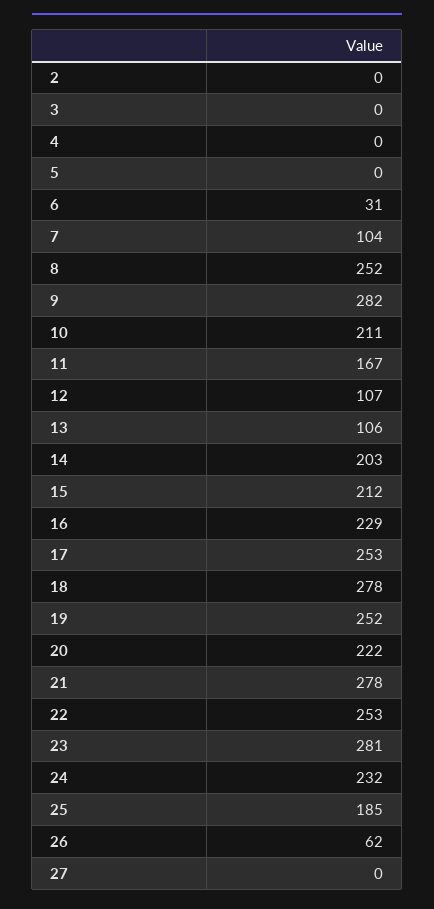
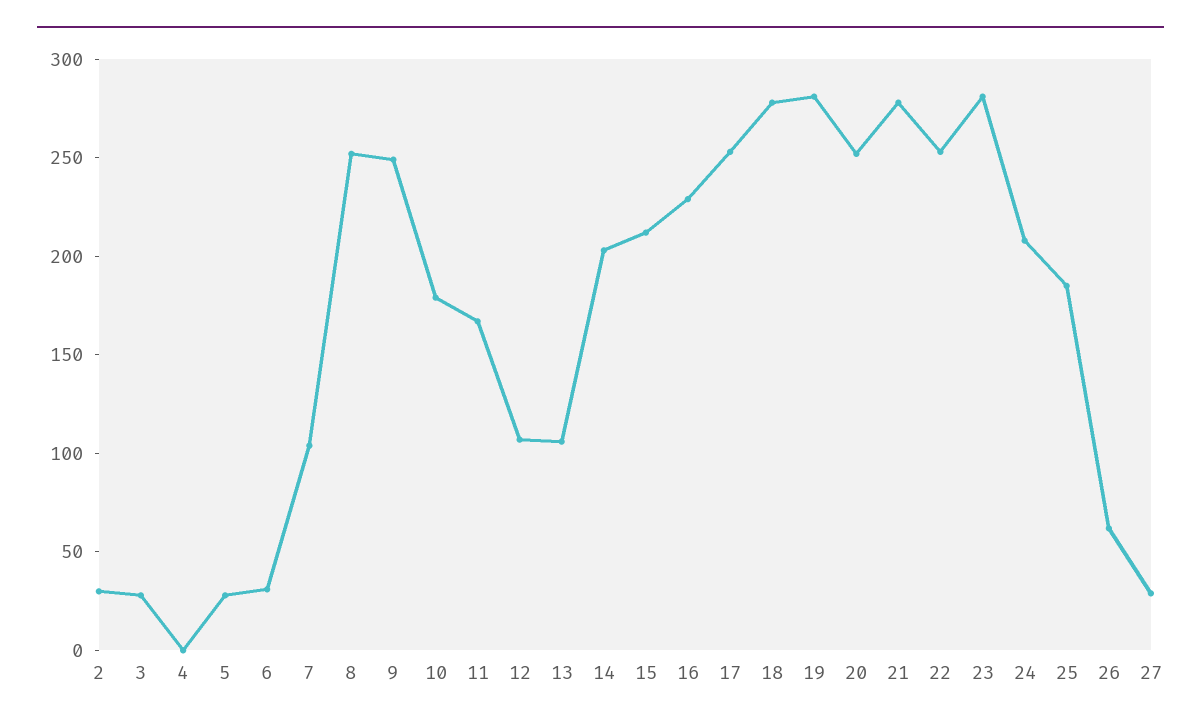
2: 0 -> 30
3: 0 -> 30
5: 0 -> 30
9: 282 -> 250
10: 211 -> 180
19: 252 -> 280
20: 222 -> 250
24: 232 -> 210
27: 0 -> 30

